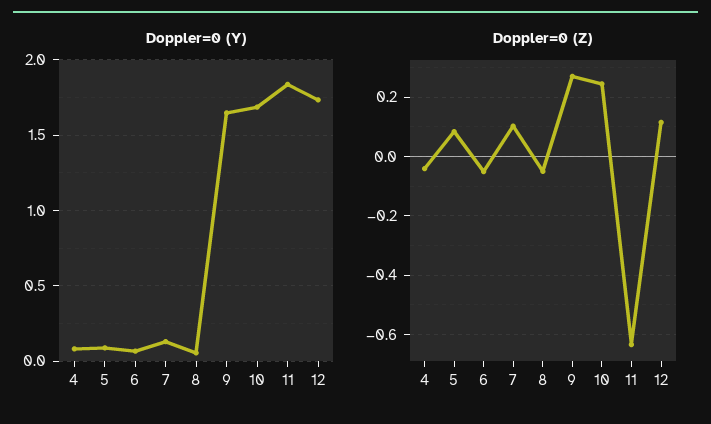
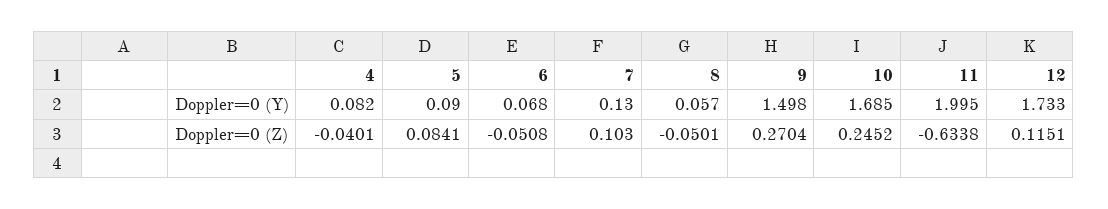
Doppler=0 (Y), 9: 1.65 -> 1.498
Doppler=0 (Y), 11: 1.85 -> 1.995

